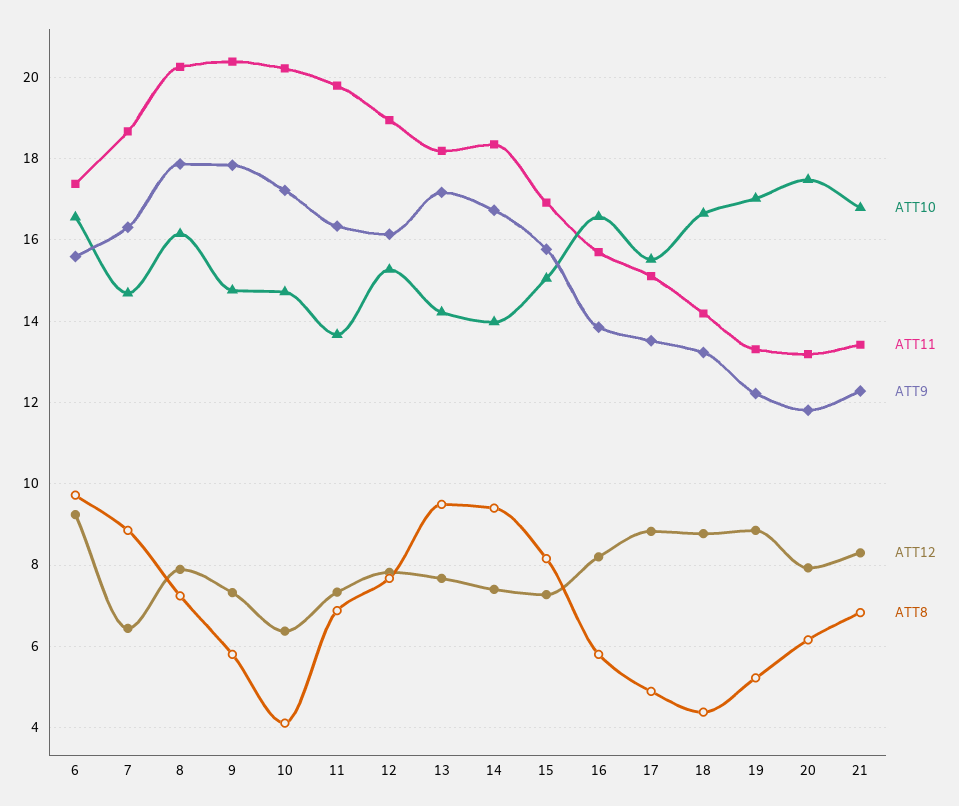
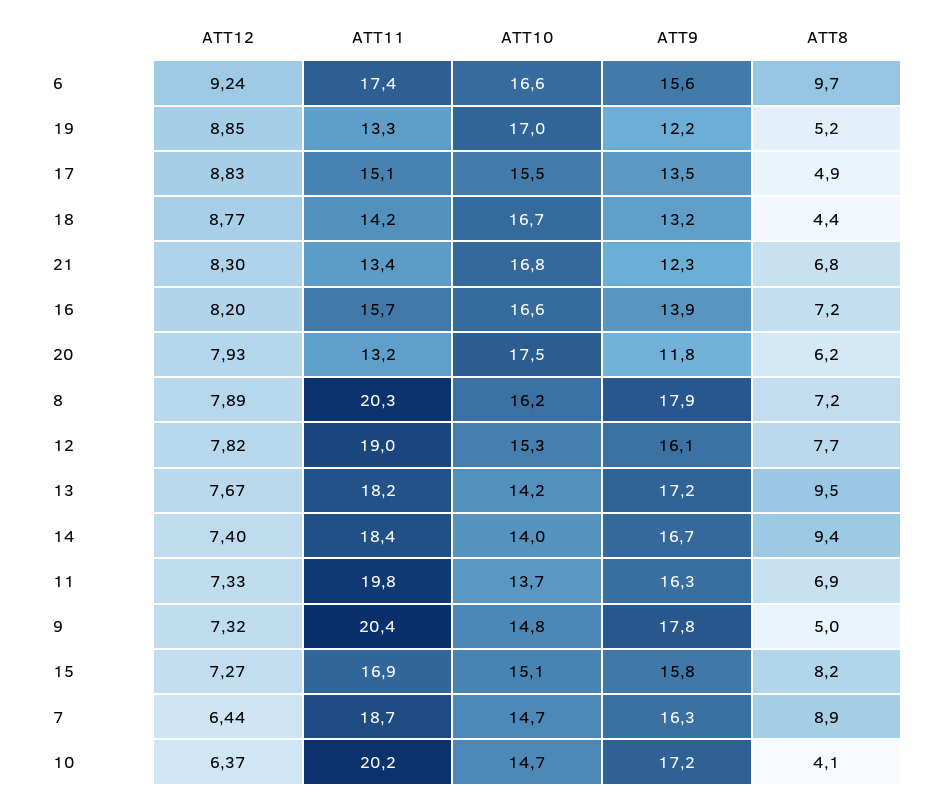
ATT8, 9: 5.8 -> 5
ATT8, 16: 5.8 -> 7.2

